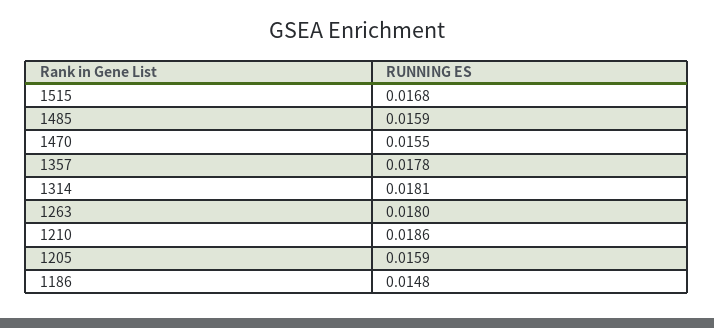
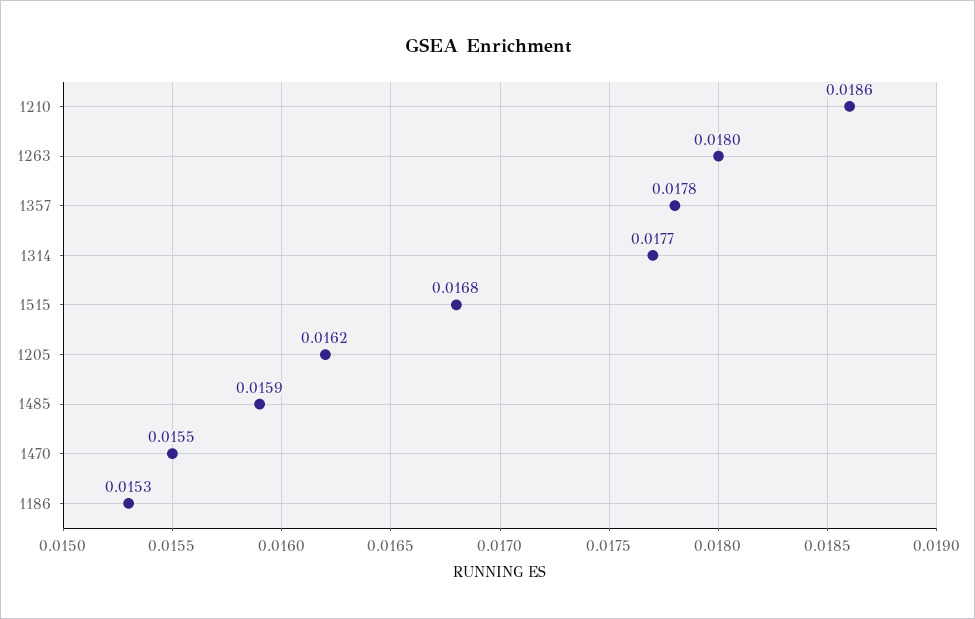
1314: 0.0181 -> 0.0177
1205: 0.0159 -> 0.0162
1186: 0.0148 -> 0.0153

